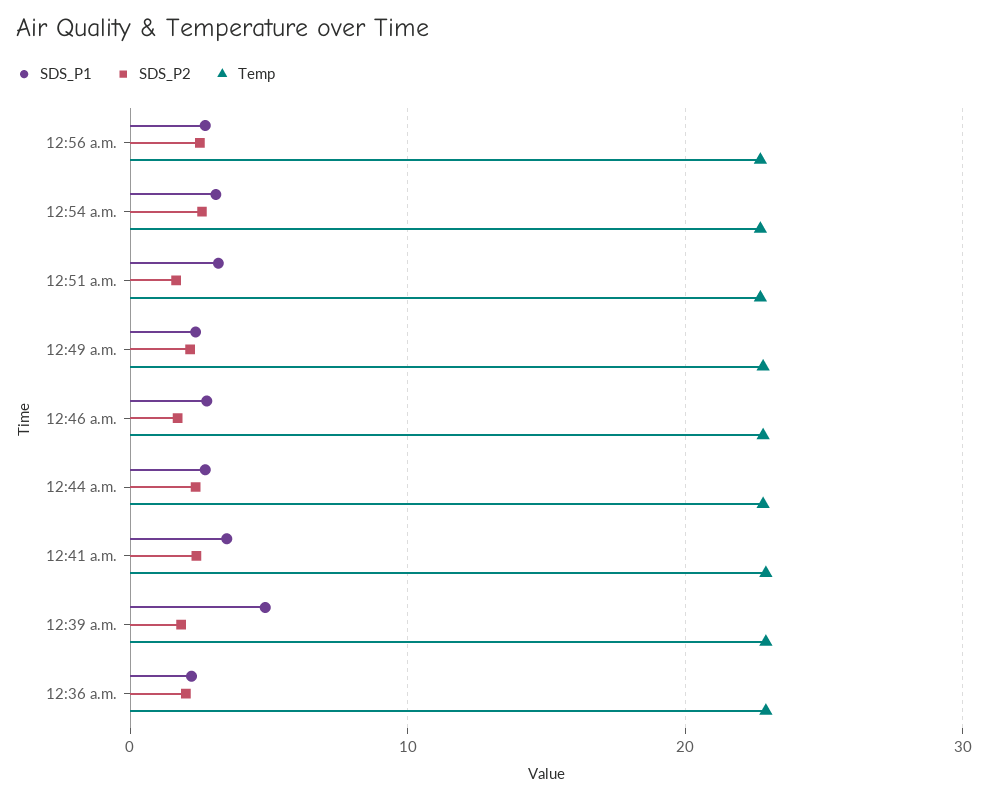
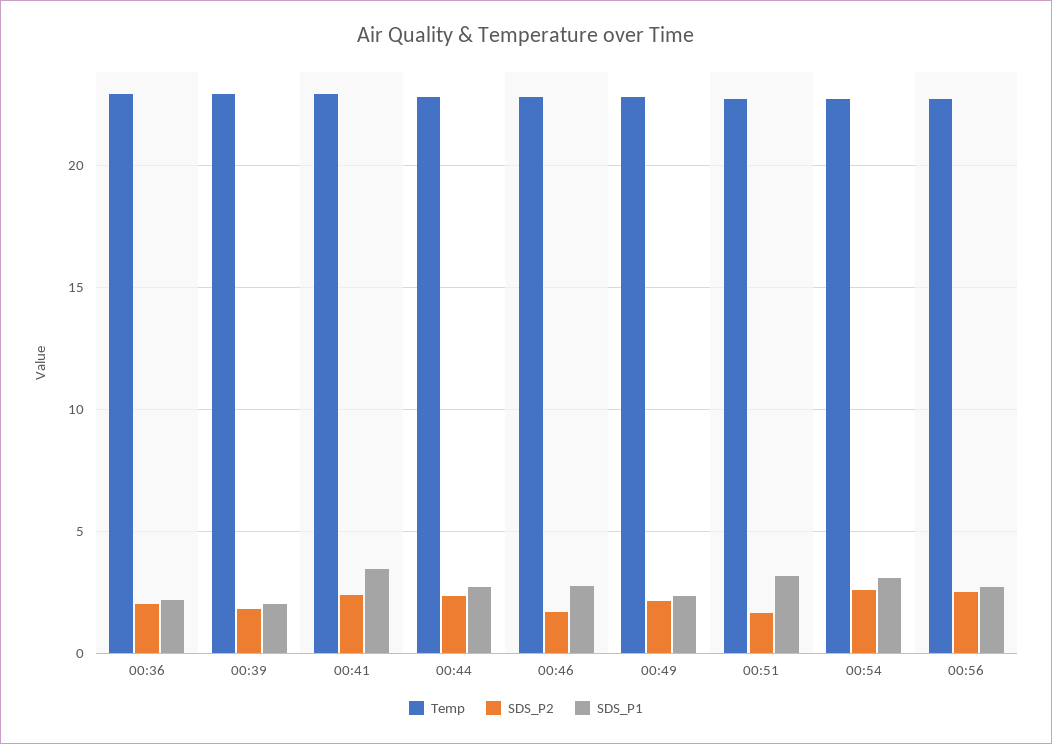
SDS_P1, 12:39 a.m.: 5 -> 2

